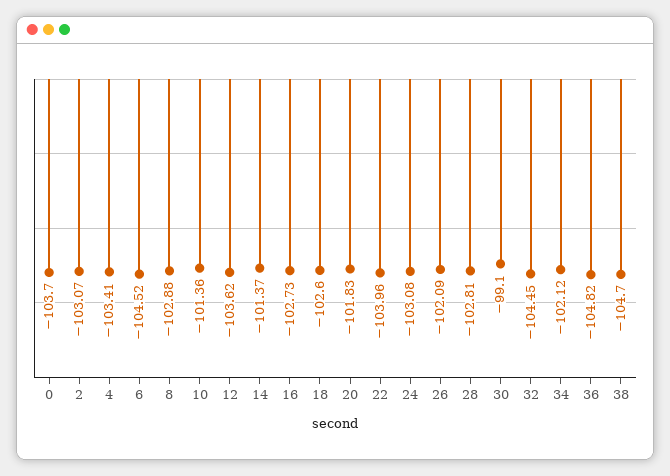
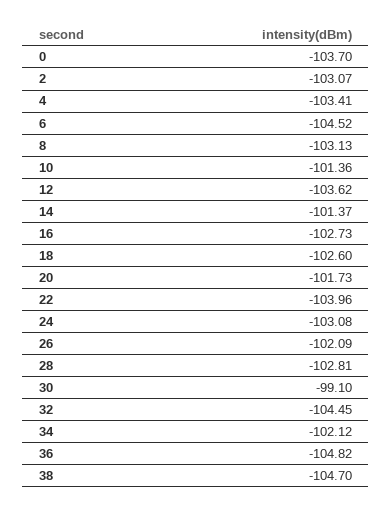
8: -102.88 -> -103.13
20: -101.83 -> -101.73

